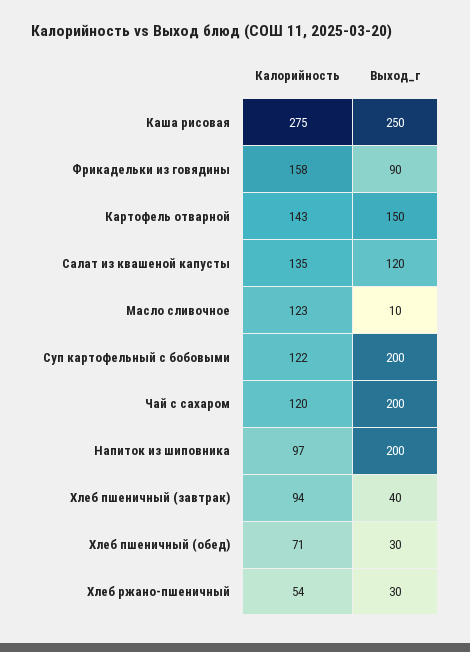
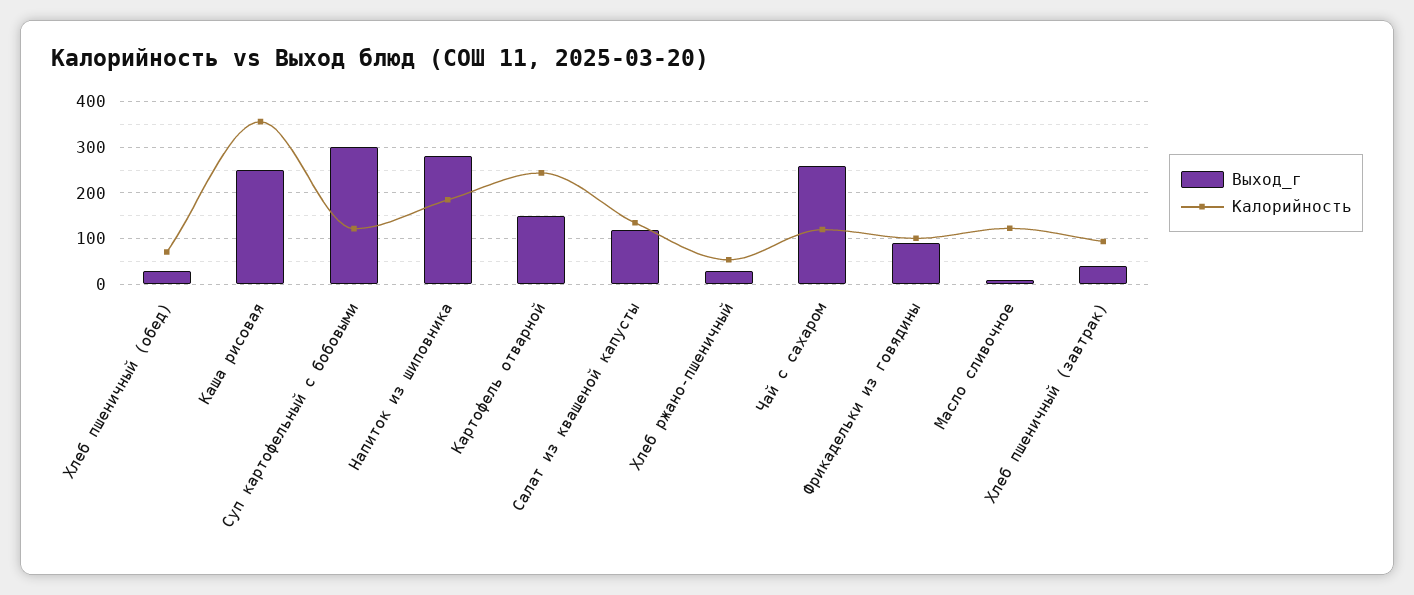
Калорийность, Каша рисовая: 275 -> 360
Калорийность, Фрикадельки из говядины: 158 -> 100
Калорийность, Картофель отварной: 143 -> 240
Выход_г, Суп картофельный с бобовыми: 200 -> 300
Выход_г, Чай с сахаром: 200 -> 260
Калорийность, Напиток из шиповника: 97 -> 180
Выход_г, Напиток из шиповника: 200 -> 280

